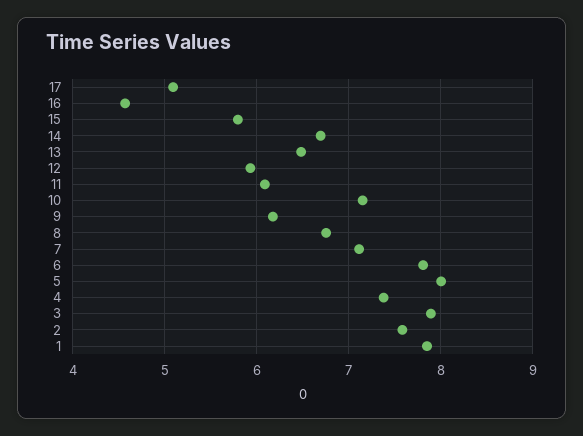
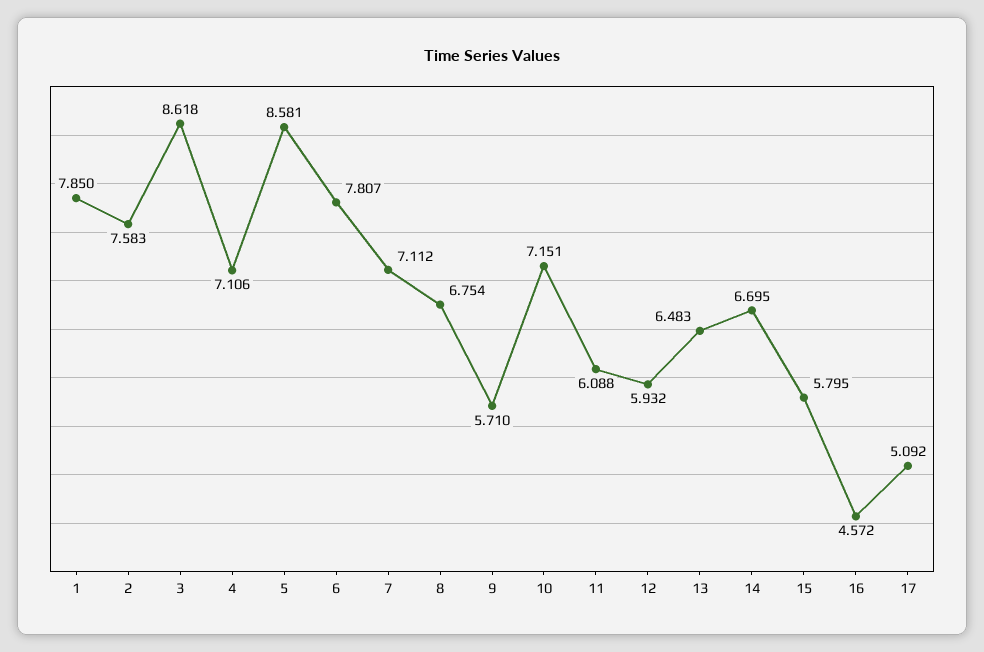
9: 6.2 -> 5.71
5: 8 -> 8.581
4: 7.4 -> 7.106
3: 7.9 -> 8.618

